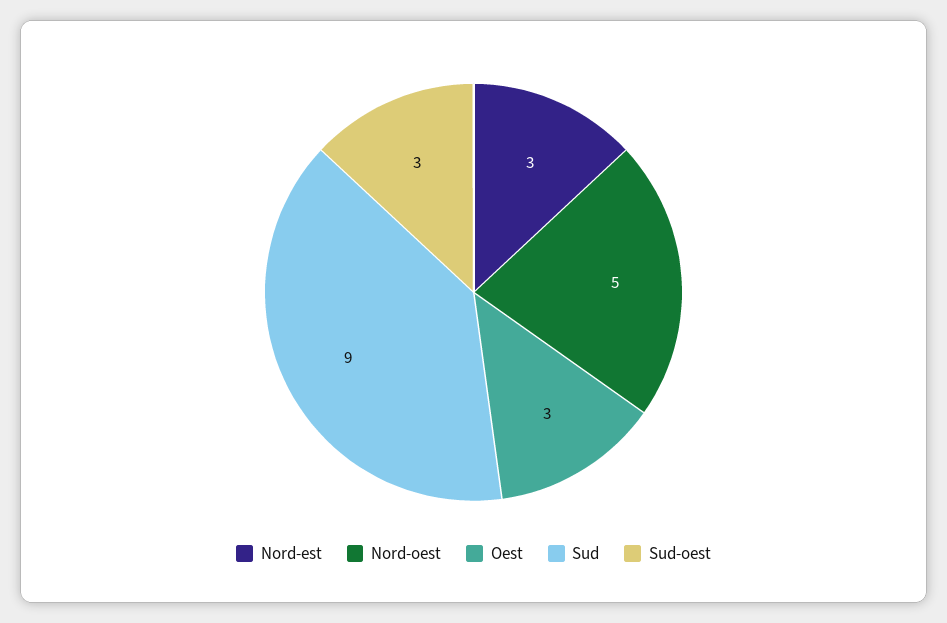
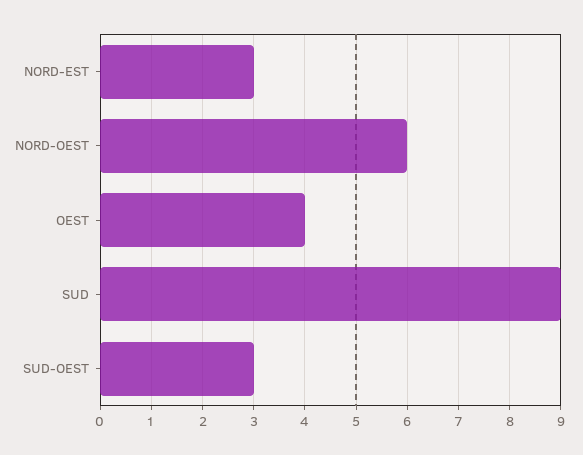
Nord-oest: 5 -> 6
Oest: 3 -> 4

